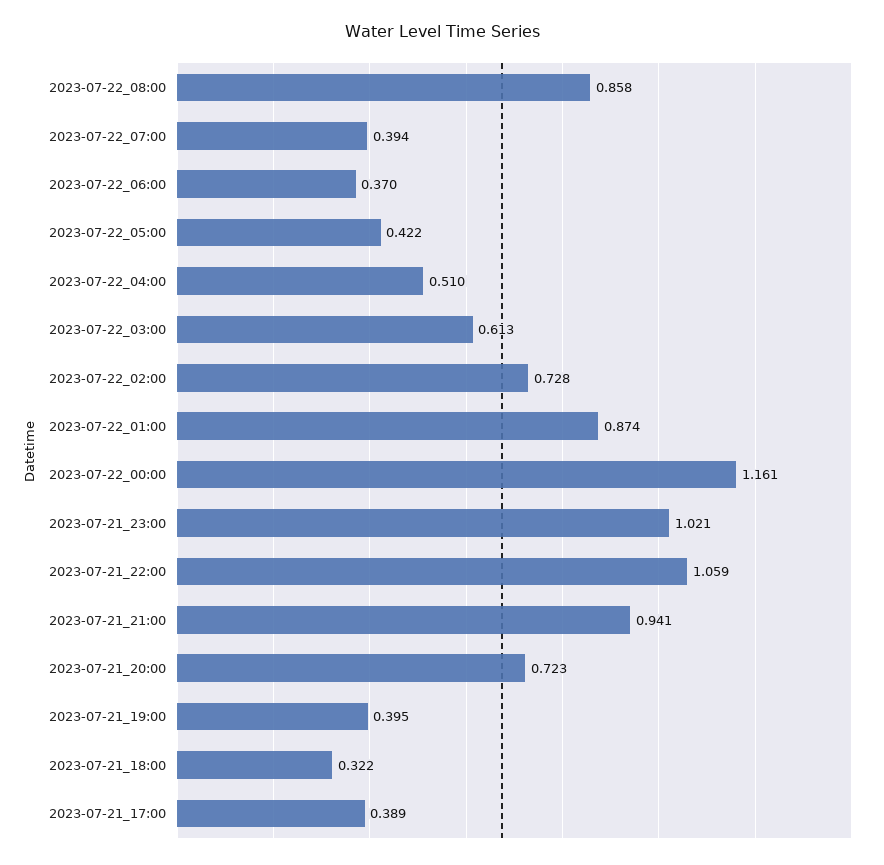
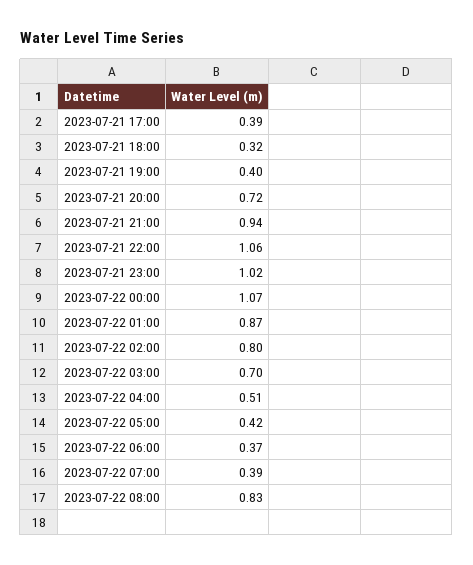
2023-07-22_08:00: 0.858 -> 0.83
2023-07-22_03:00: 0.613 -> 0.7
2023-07-22_02:00: 0.728 -> 0.8
2023-07-22_00:00: 1.161 -> 1.07

